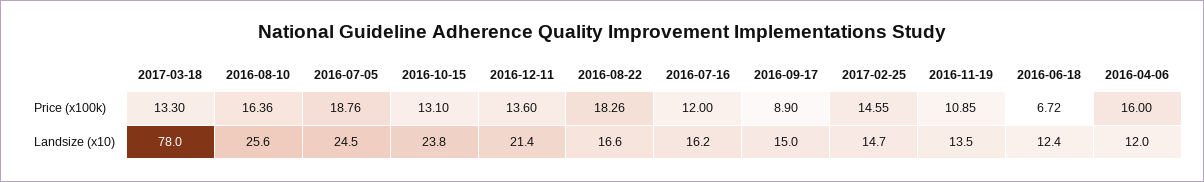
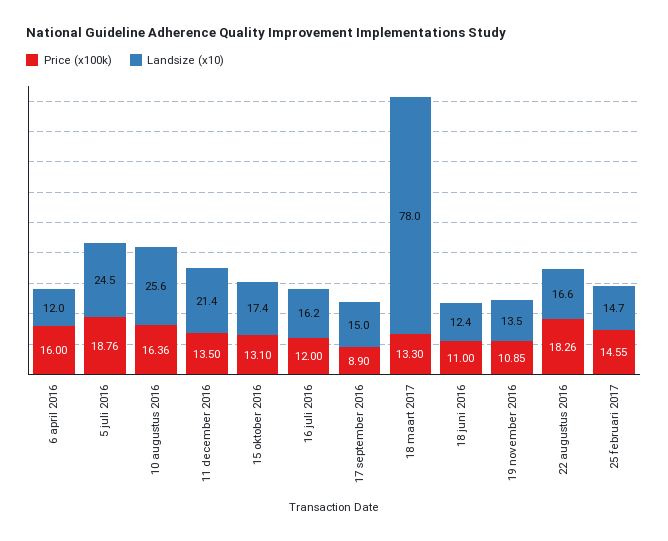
Price (x100k), 2016-12-11: 13.6 -> 13.5
Price (x100k), 2016-06-18: 6.72 -> 11
Landsize (x10), 2016-10-15: 23.8 -> 17.4

